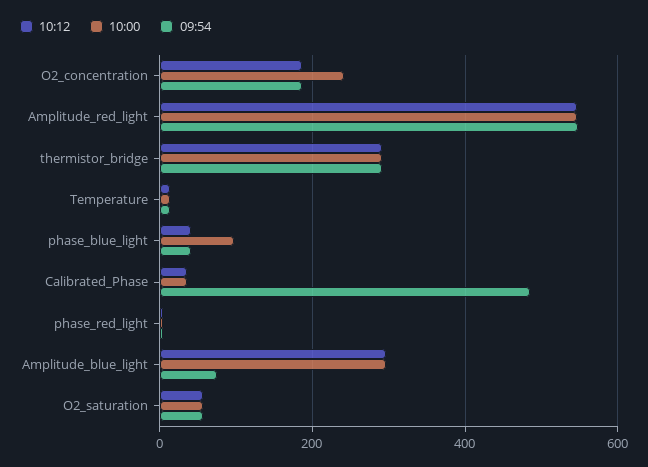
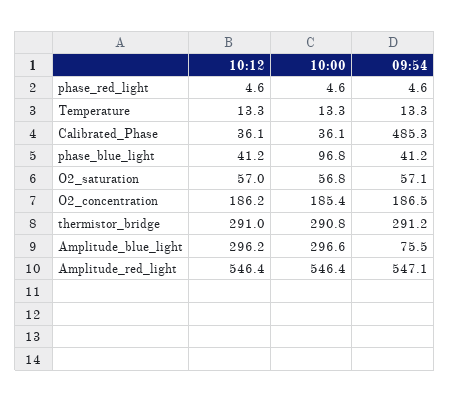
10:00, O2_concentration: 240 -> 185.4

